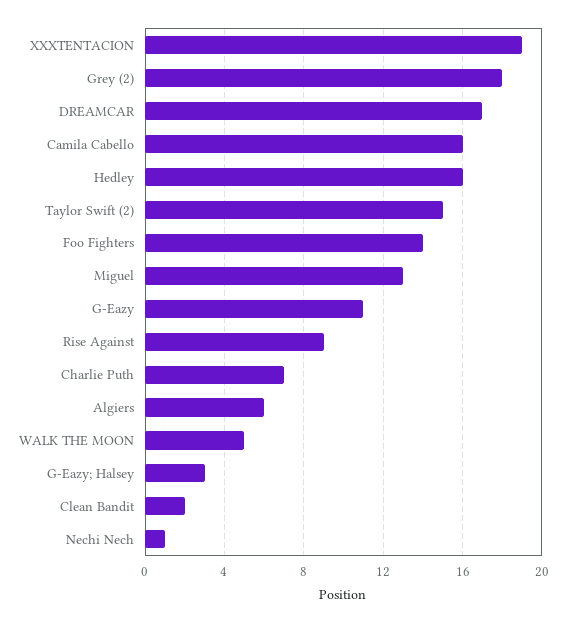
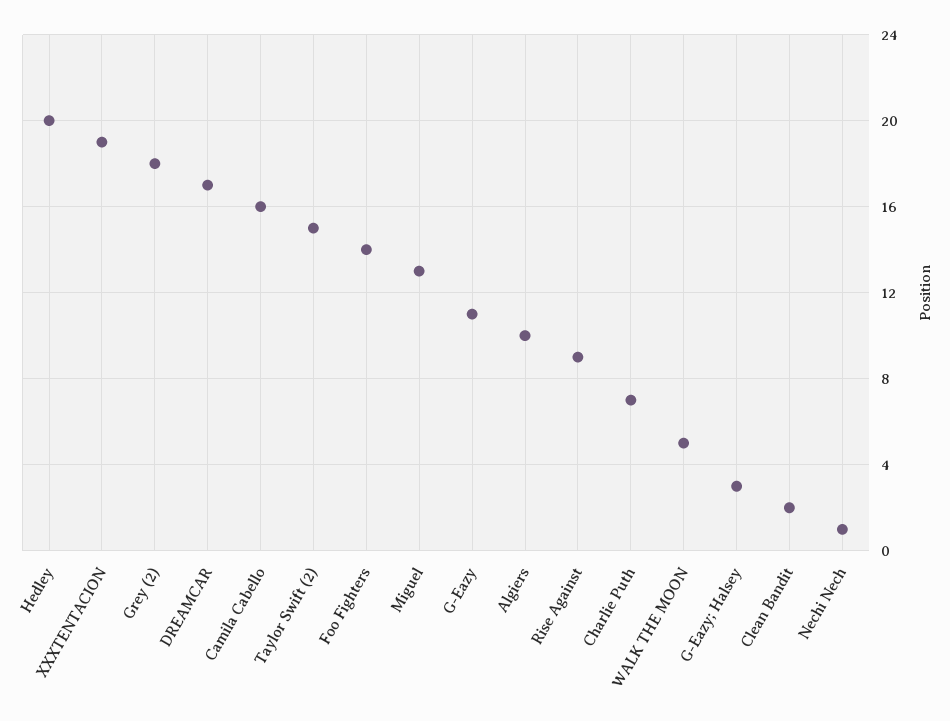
Hedley: 16 -> 20
Algiers: 6 -> 10

